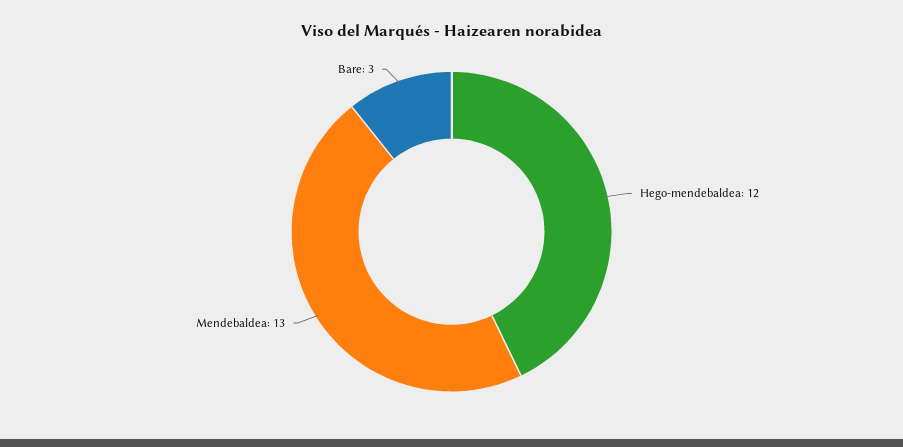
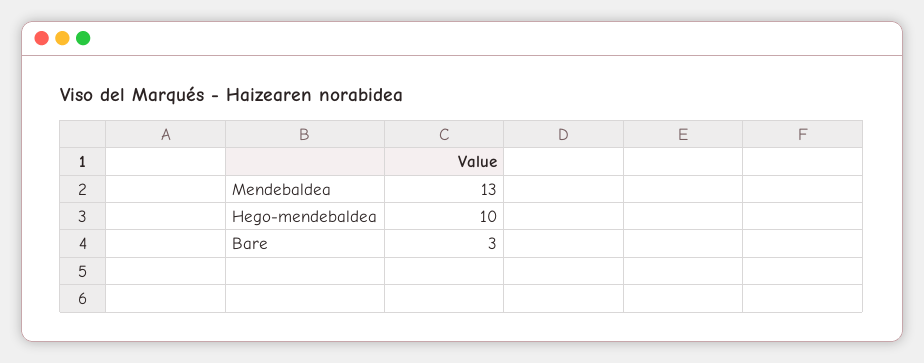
Hego-mendebaldea: 12 -> 10

